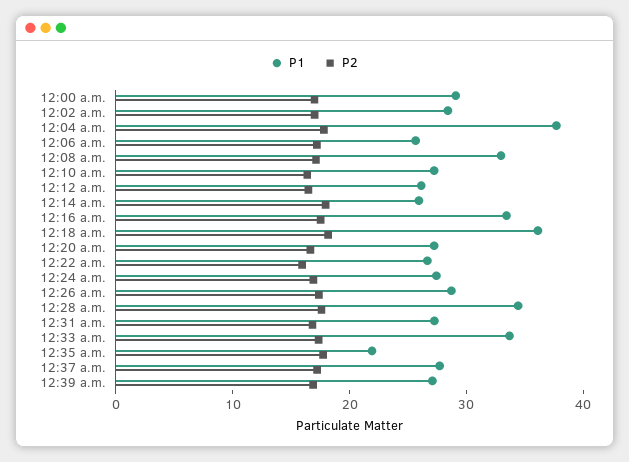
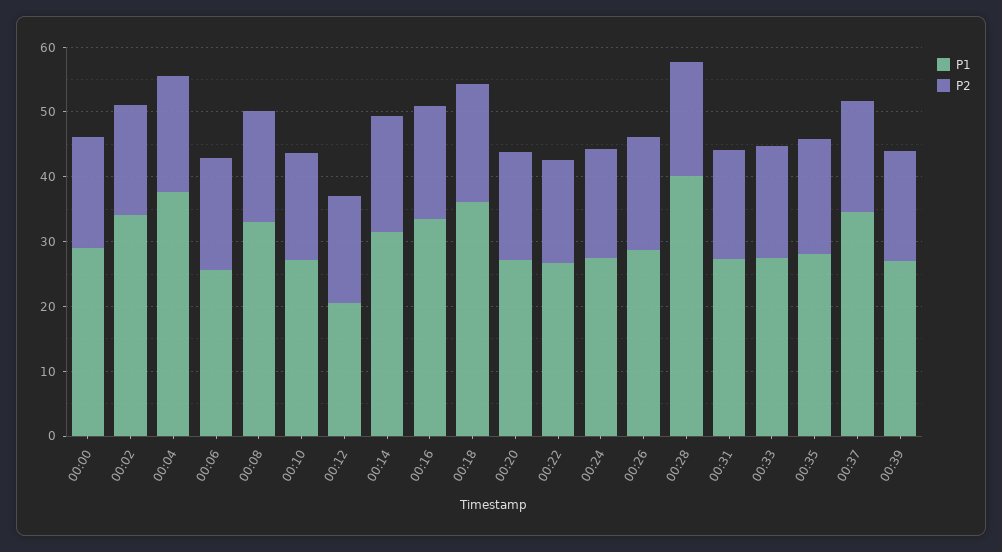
P1, 12:02 a.m.: 28 -> 34
P1, 12:12 a.m.: 26 -> 20
P1, 12:14 a.m.: 26 -> 32
P1, 12:28 a.m.: 34 -> 40
P1, 12:33 a.m.: 34 -> 28
P1, 12:35 a.m.: 22 -> 28
P1, 12:37 a.m.: 28 -> 34

